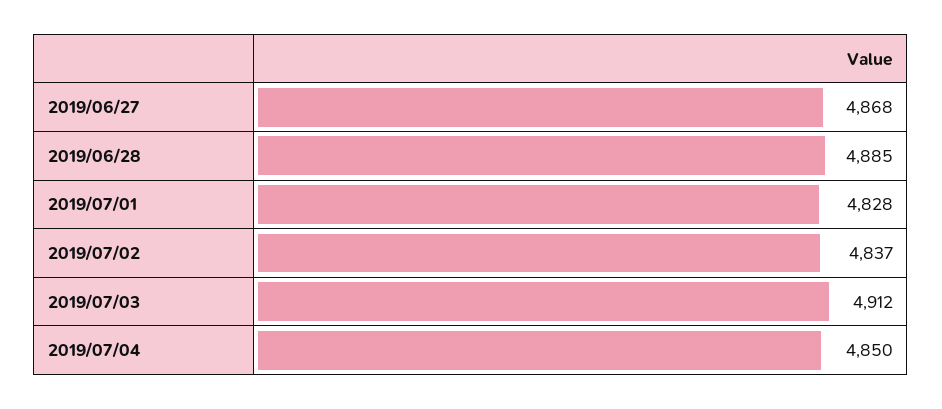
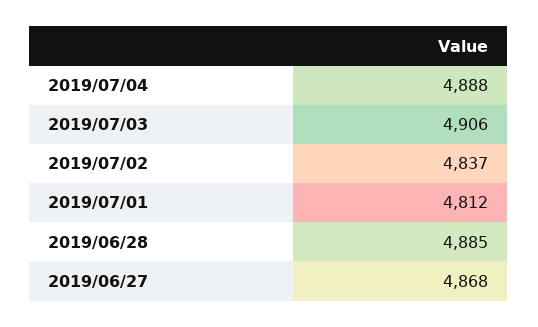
2019/07/01: 4828 -> 4812
2019/07/03: 4912 -> 4906
2019/07/04: 4850 -> 4888

